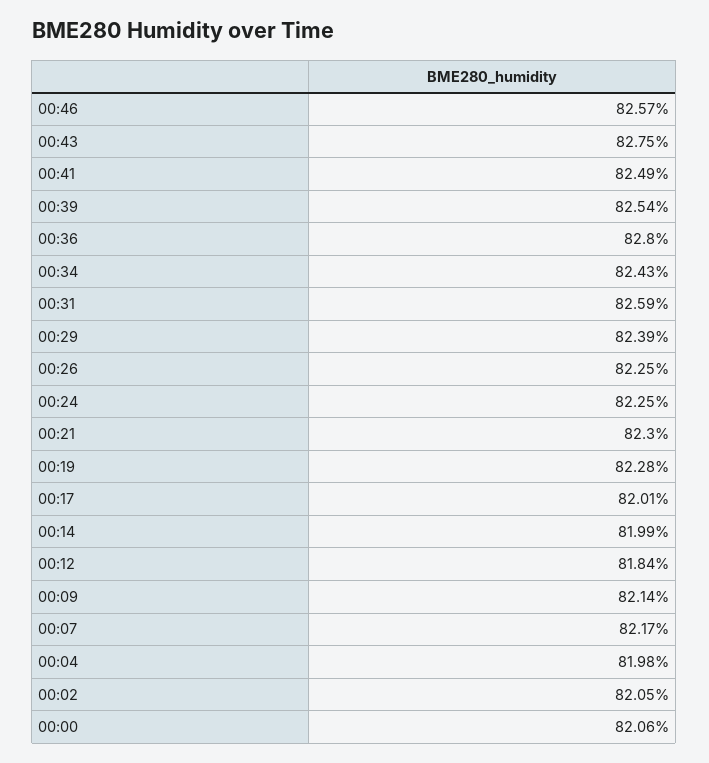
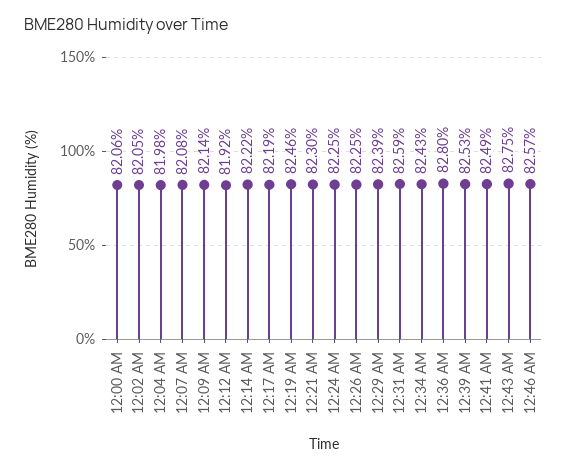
00:39: 82.54 -> 82.53
00:19: 82.28 -> 82.46
00:17: 82.01 -> 82.19
00:14: 81.99 -> 82.22
00:12: 81.84 -> 81.92
00:07: 82.17 -> 82.08

